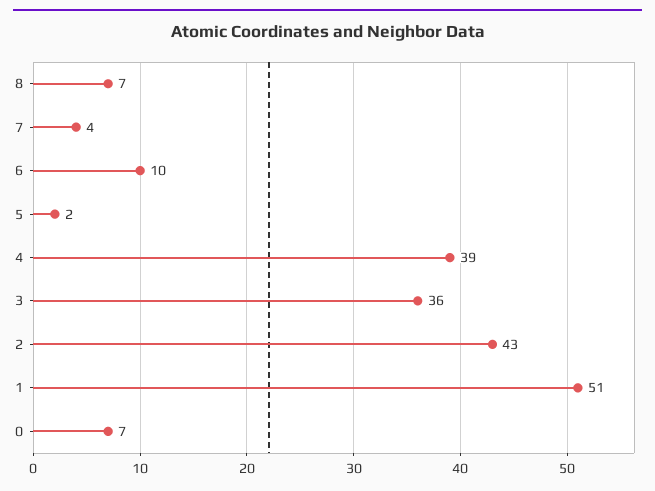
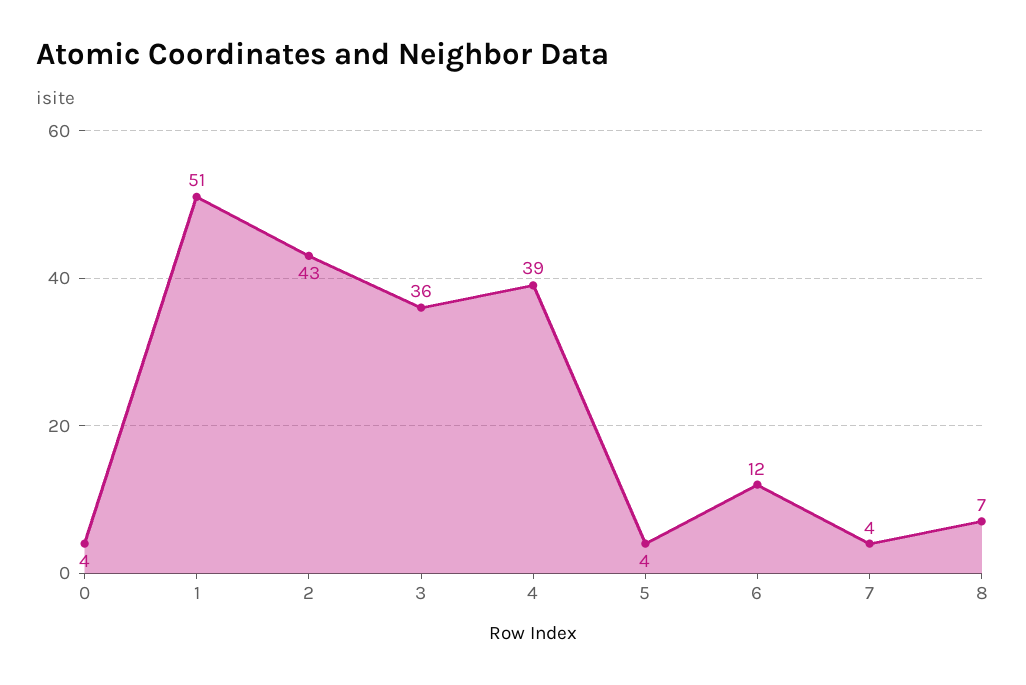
6: 10 -> 12
5: 2 -> 4
0: 7 -> 4

